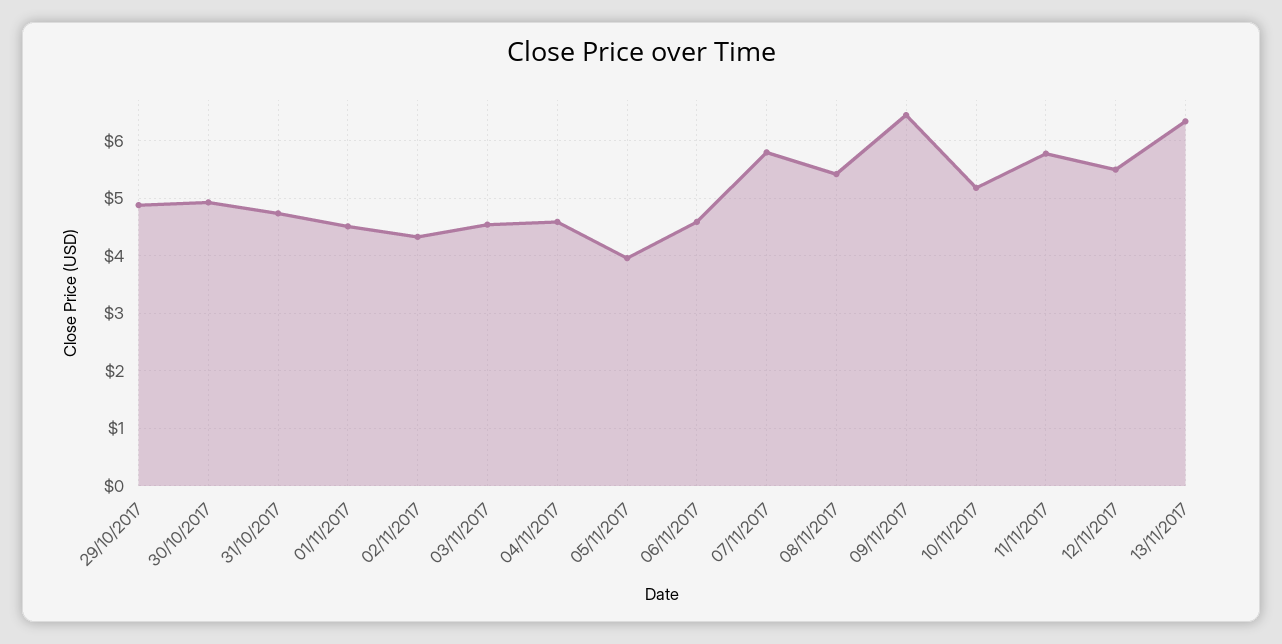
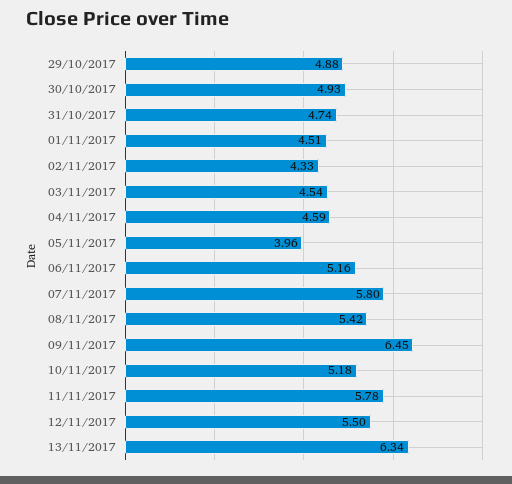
06/11/2017: 4.6 -> 5.16

